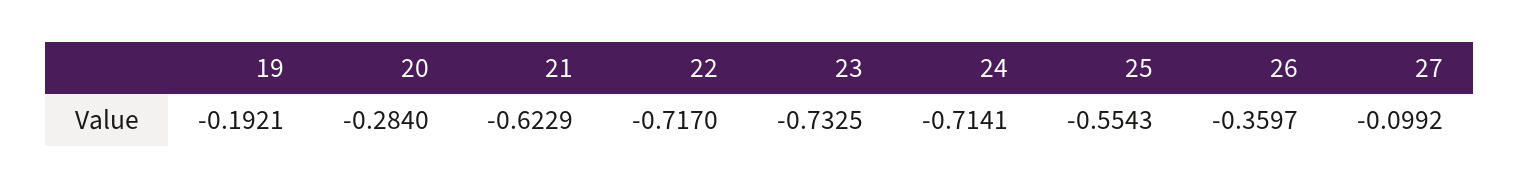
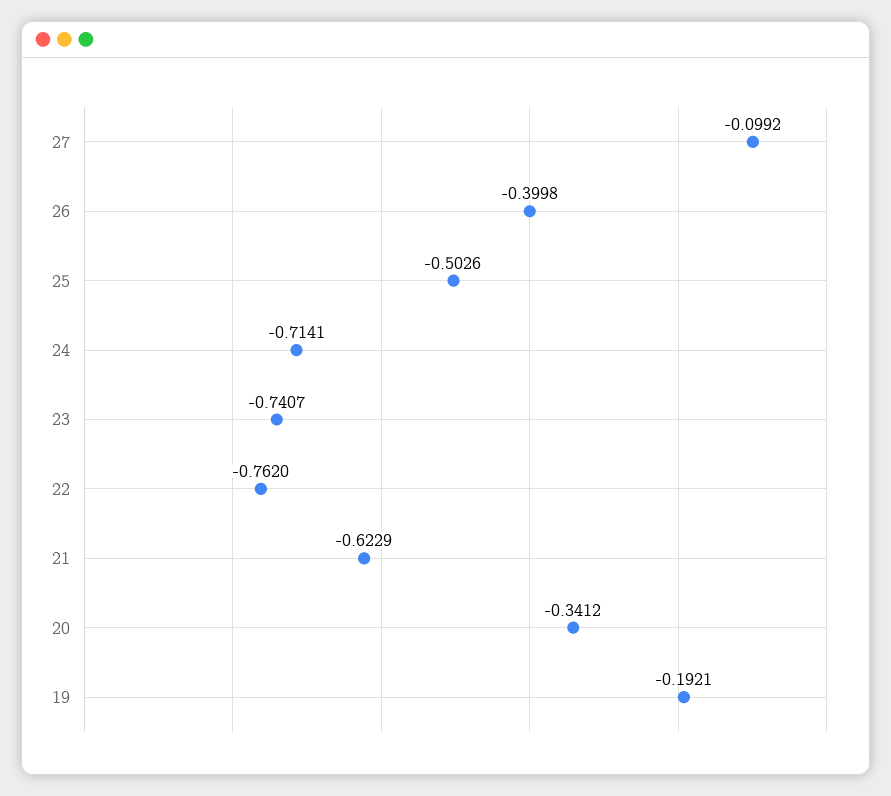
20: -0.284 -> -0.3412
22: -0.717 -> -0.762
23: -0.7325 -> -0.7407
25: -0.5543 -> -0.5026
26: -0.3597 -> -0.3998

